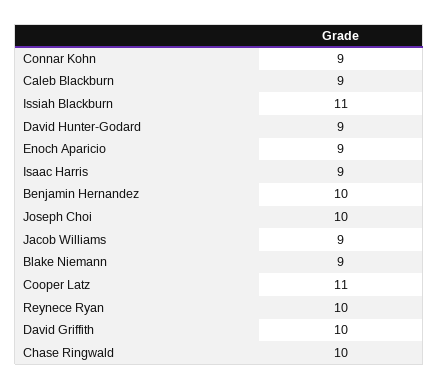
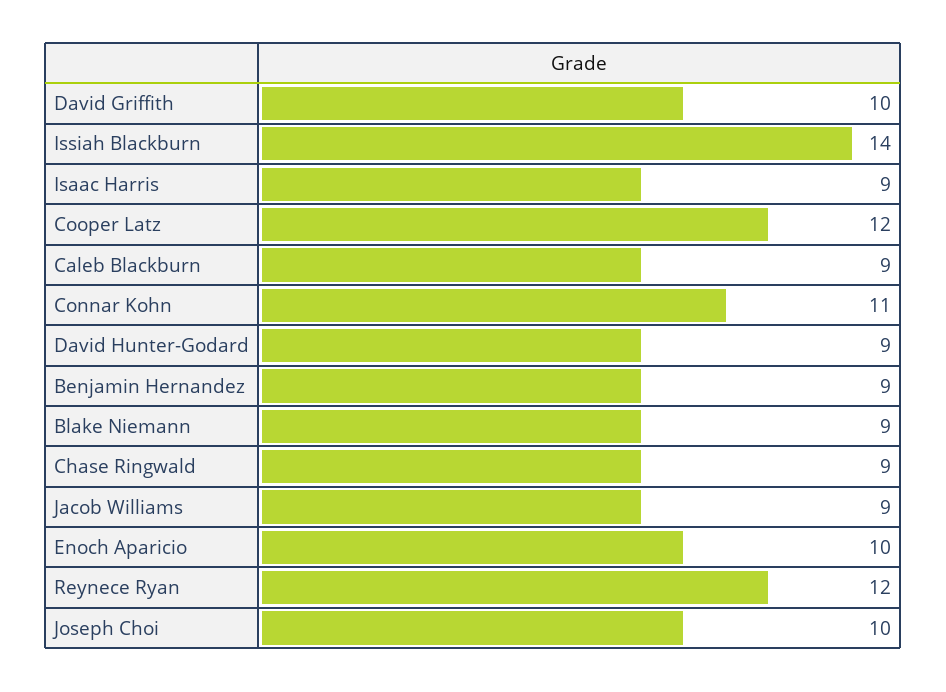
Connar Kohn: 9 -> 11
Issiah Blackburn: 11 -> 14
Enoch Aparicio: 9 -> 10
Benjamin Hernandez: 10 -> 9
Cooper Latz: 11 -> 12
Reynece Ryan: 10 -> 12
Chase Ringwald: 10 -> 9

